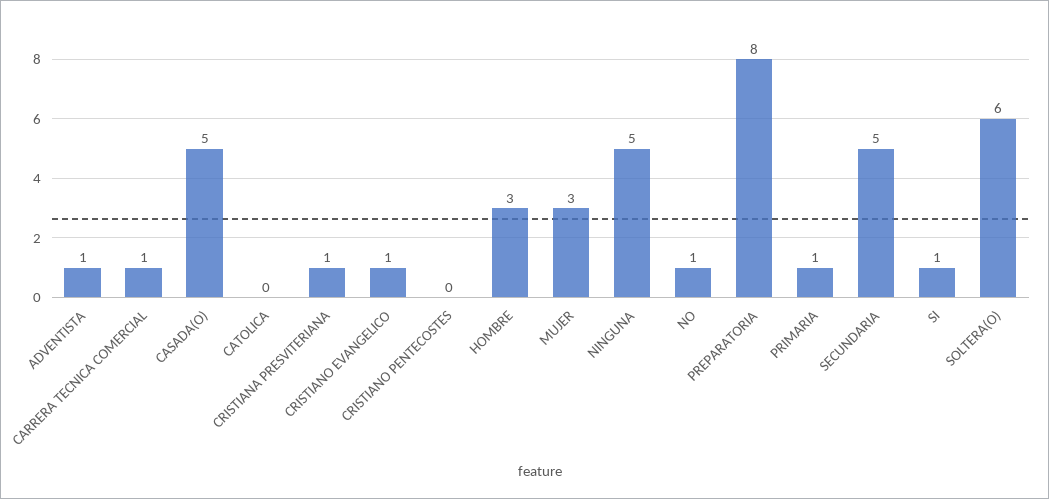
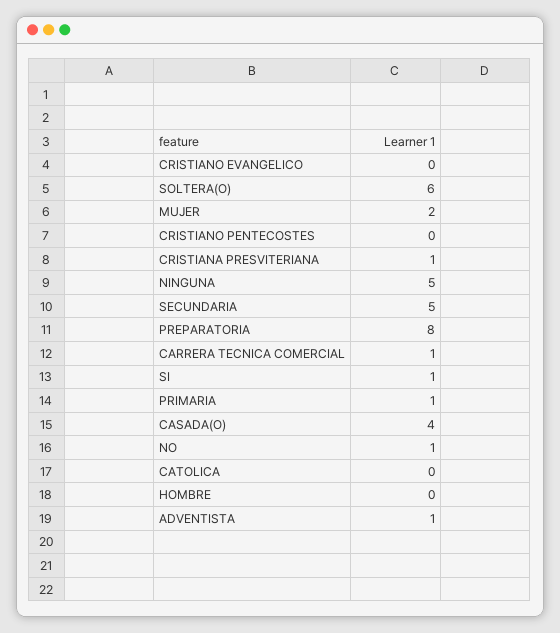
CASADA(O): 5 -> 4
CRISTIANO EVANGELICO: 1 -> 0
HOMBRE: 3 -> 0
MUJER: 3 -> 2

